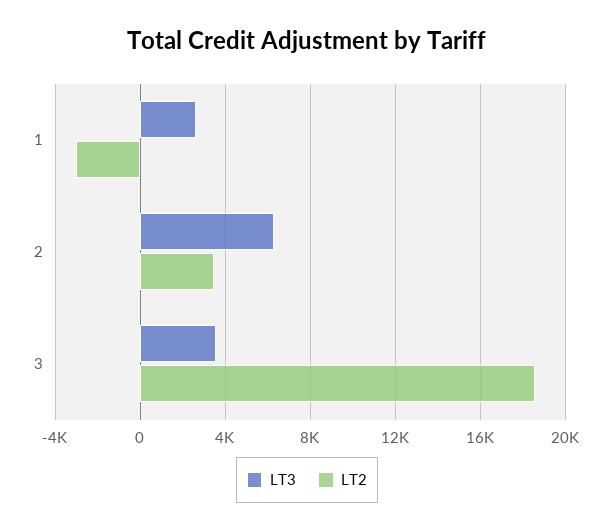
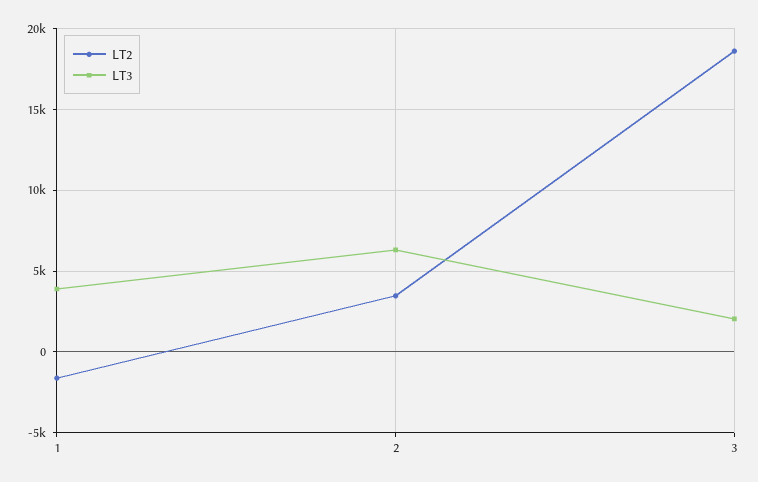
LT3, 1: 2500 -> 4000
LT2, 1: -3000 -> -1500
LT3, 3: 3500 -> 2000

